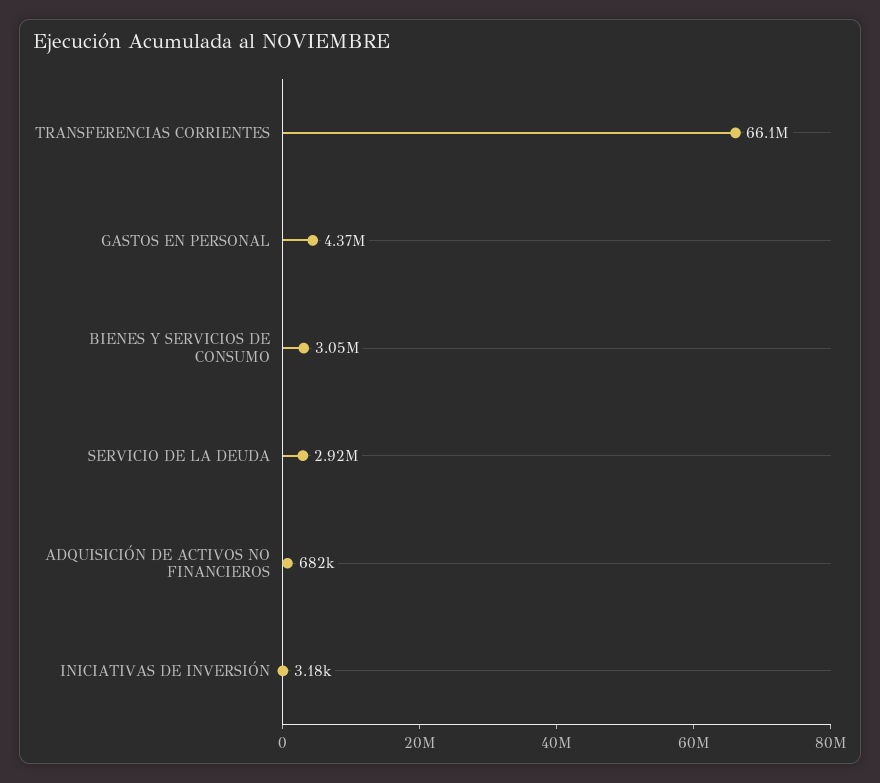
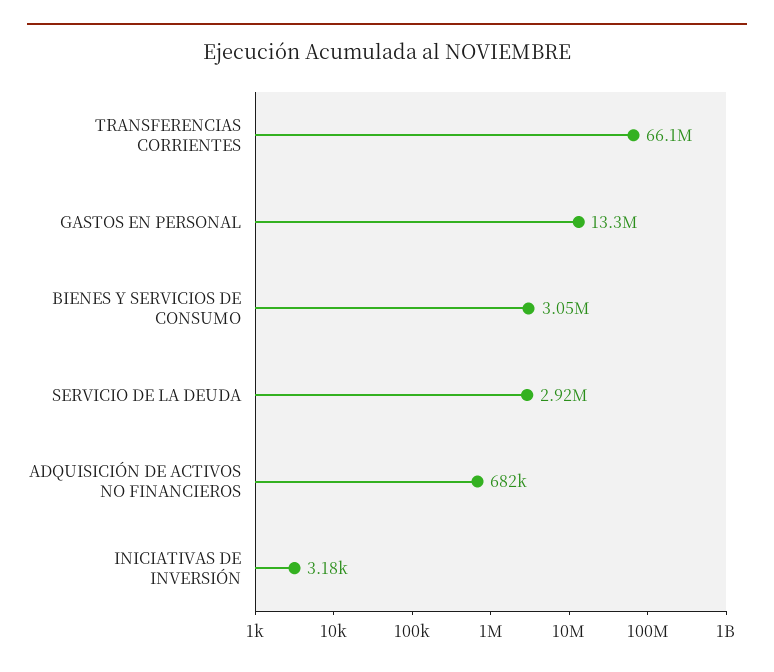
GASTOS EN PERSONAL: 4370000 -> 13300000

